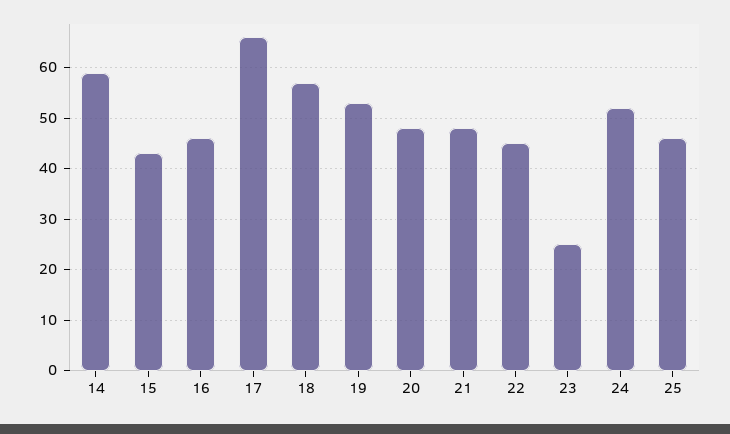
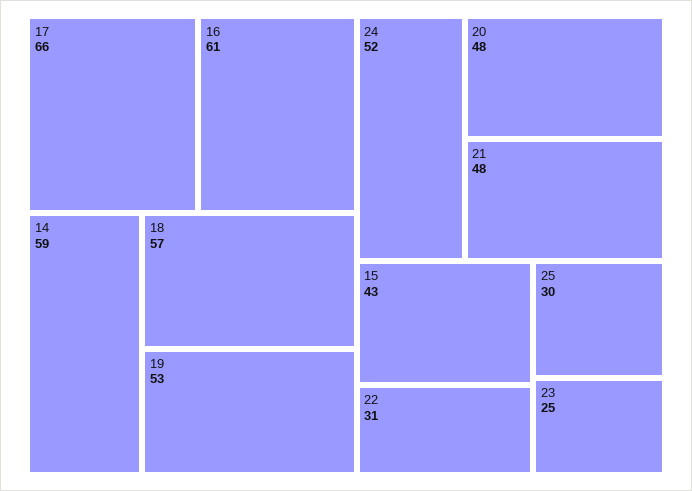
16: 45 -> 61
22: 45 -> 31
25: 45 -> 30

